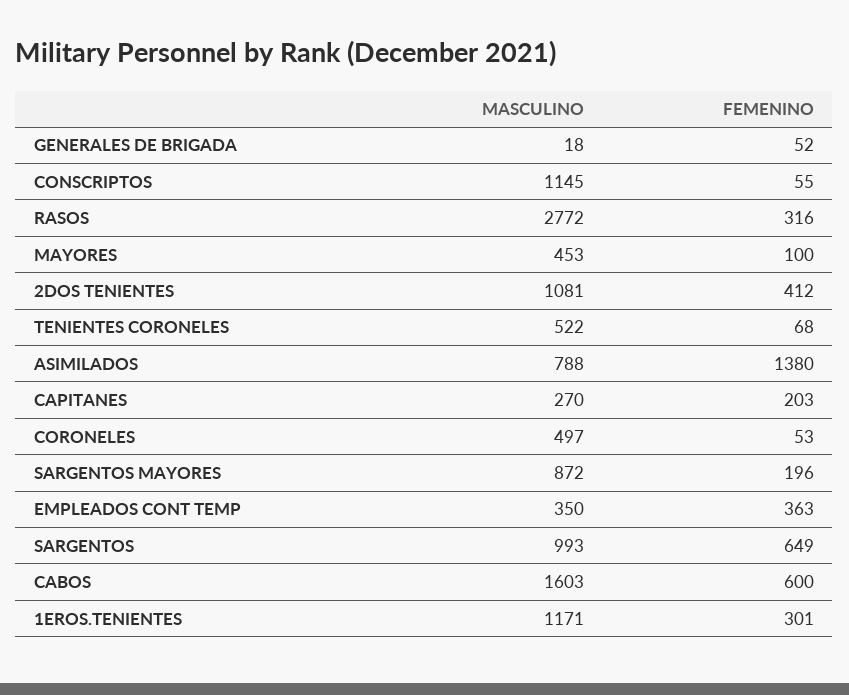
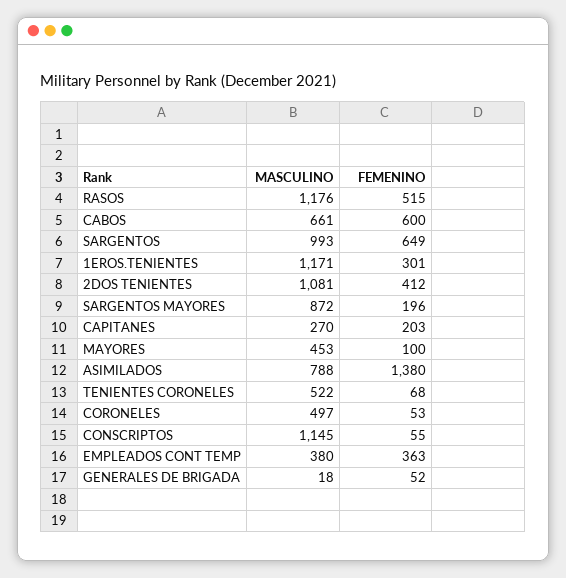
MASCULINO, RASOS: 2772 -> 1176
FEMENINO, RASOS: 316 -> 515
MASCULINO, EMPLEADOS CONT TEMP: 350 -> 380
MASCULINO, CABOS: 1603 -> 661

